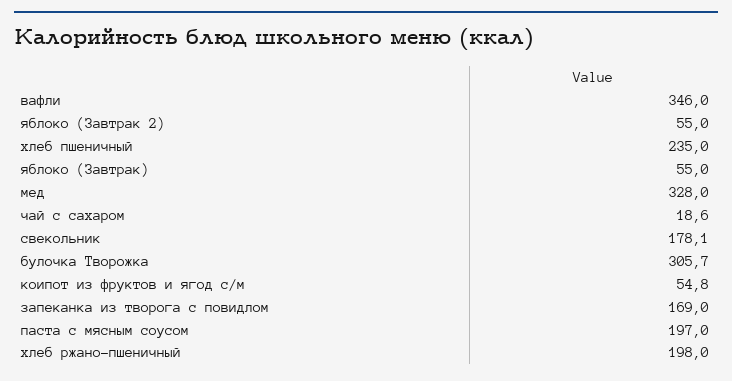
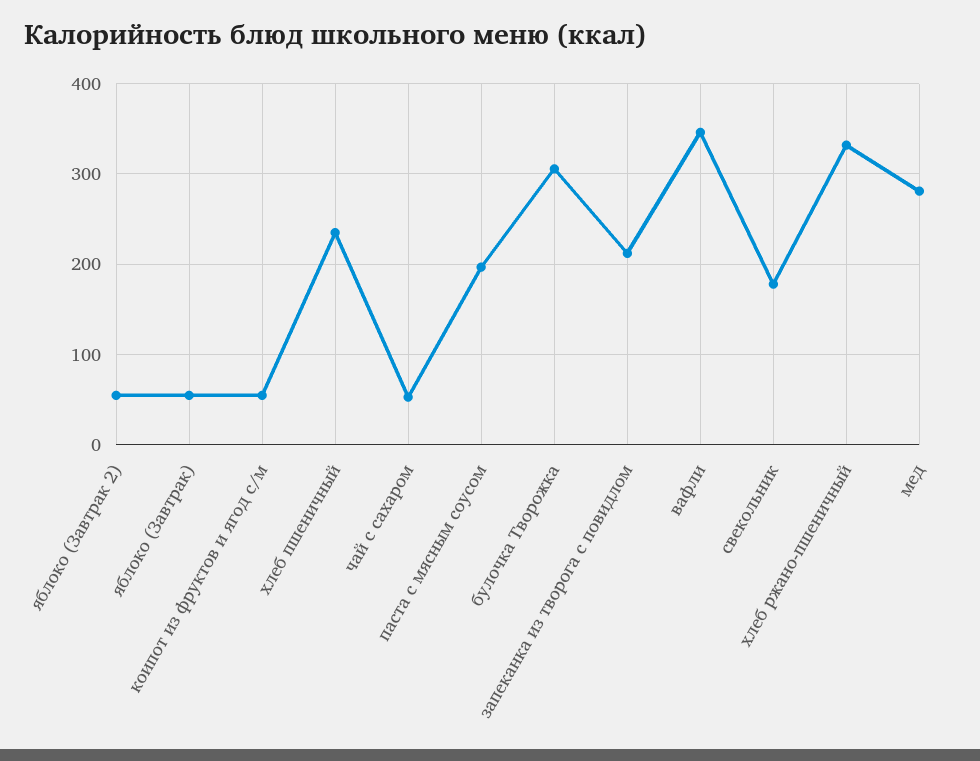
мед: 328 -> 280
чай с сахаром: 18.6 -> 50
запеканка из творога с повидлом: 169 -> 210
хлеб ржано-пшеничный: 198 -> 330

